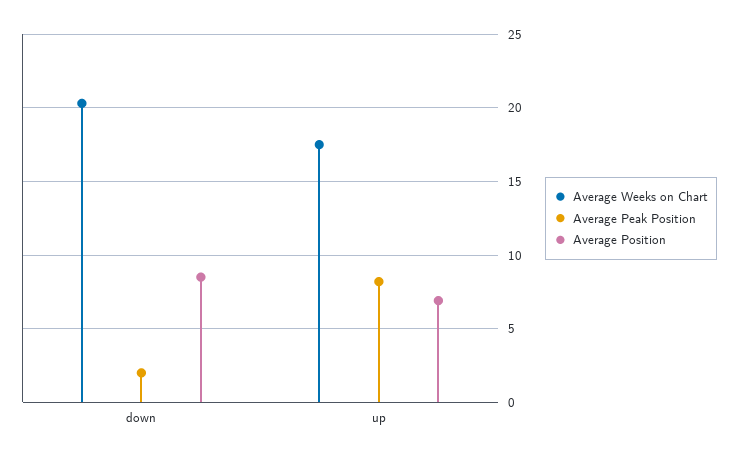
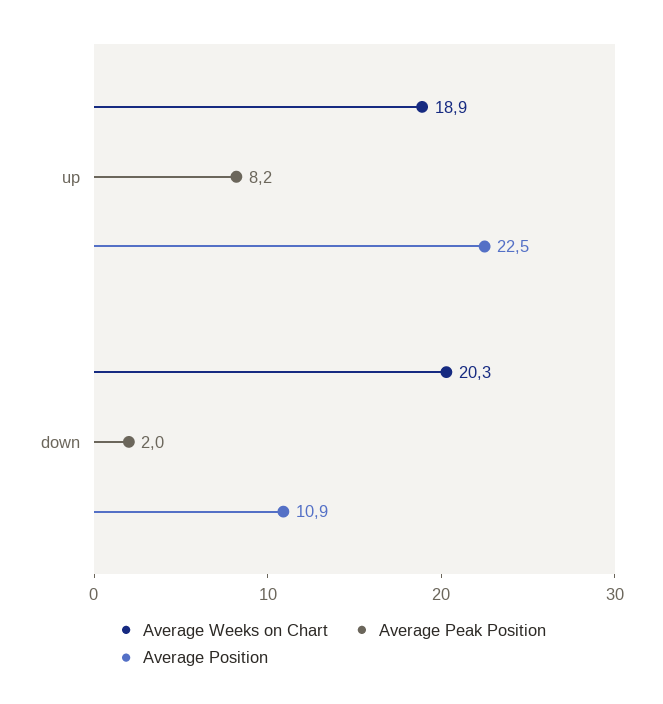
Average Position, down: 8.5 -> 10.9
Average Weeks on Chart, up: 17.5 -> 18.9
Average Position, up: 7 -> 22.5

